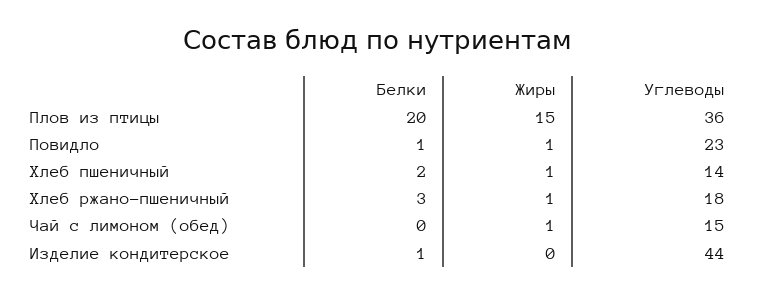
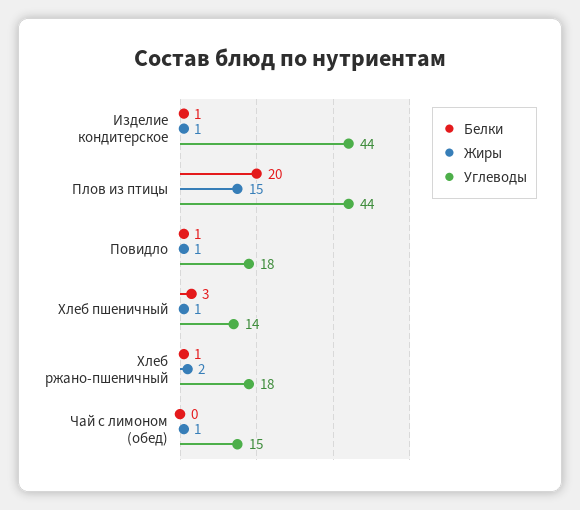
Углеводы, Плов из птицы: 36 -> 44
Углеводы, Повидло: 23 -> 18
Белки, Хлеб пшеничный: 2 -> 3
Белки, Хлеб ржано-пшеничный: 3 -> 1
Жиры, Хлеб ржано-пшеничный: 1 -> 2
Жиры, Изделие кондитерское: 0 -> 1

